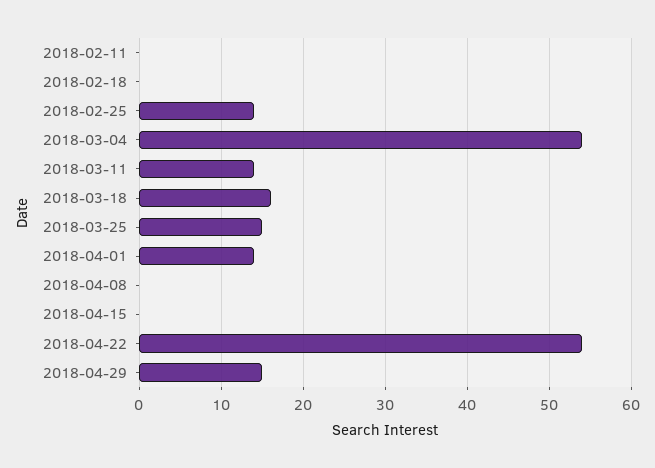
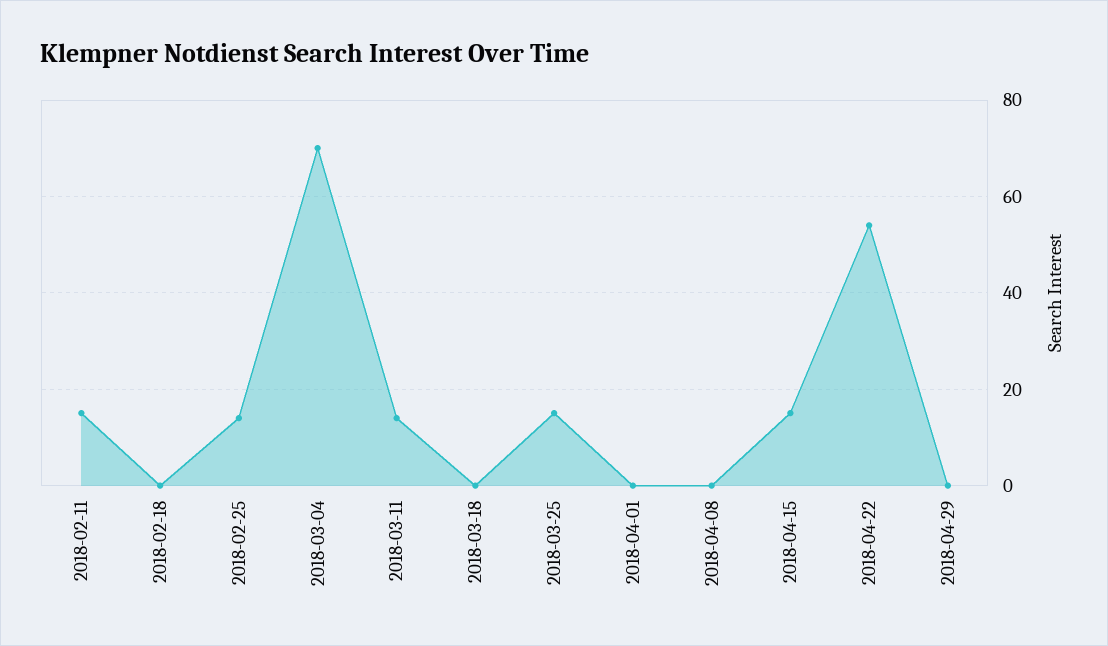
2018-02-11: 0 -> 15
2018-03-04: 54 -> 70
2018-03-18: 16 -> 0
2018-04-01: 14 -> 0
2018-04-15: 0 -> 15
2018-04-29: 15 -> 0

